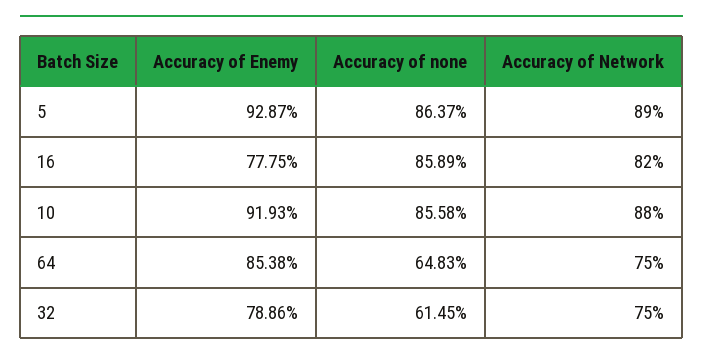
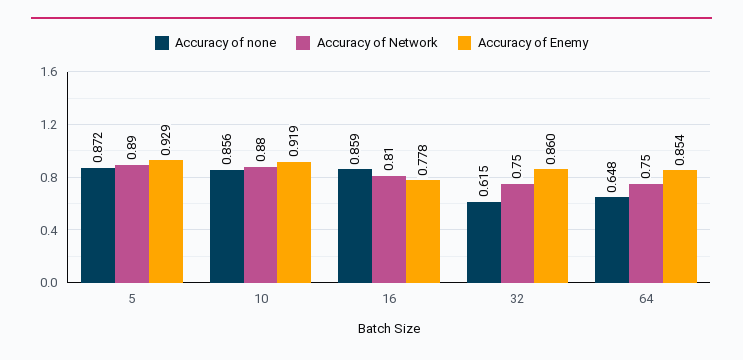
Accuracy of none, 5: 0.8637 -> 0.872
Accuracy of Network, 16: 0.82 -> 0.81
Accuracy of Enemy, 32: 0.7886 -> 0.86

